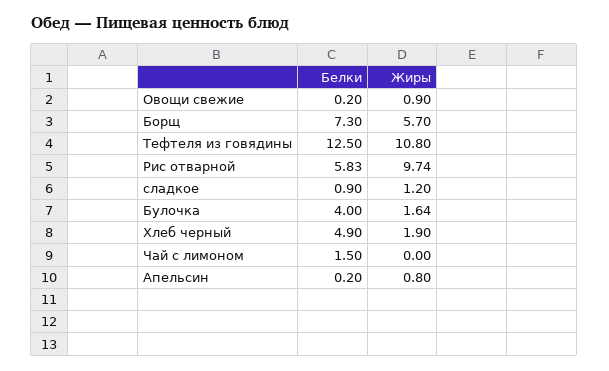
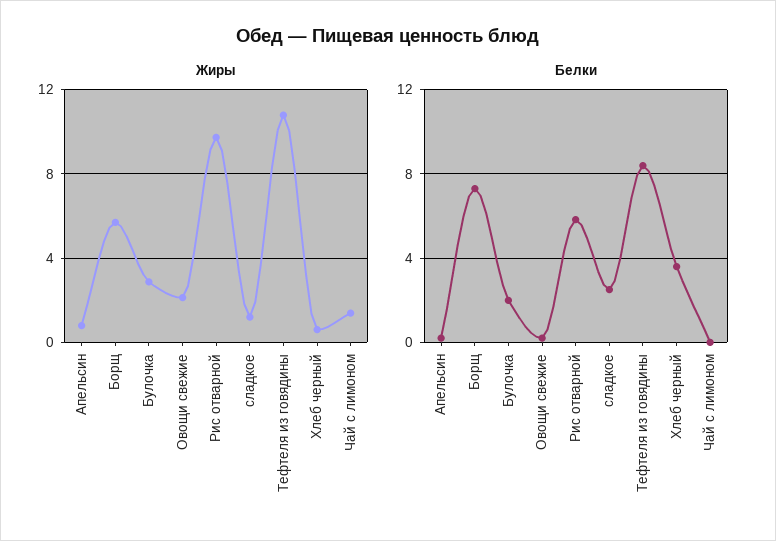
Жиры, Овощи свежие: 0.9 -> 2
Белки, Тефтеля из говядины: 12.5 -> 8.5
Белки, сладкое: 0.9 -> 2.5
Белки, Булочка: 4 -> 2
Жиры, Булочка: 1.64 -> 3
Белки, Хлеб черный: 4.9 -> 3.5
Жиры, Хлеб черный: 1.9 -> 0.5
Белки, Чай с лимоном: 1.5 -> 0
Жиры, Чай с лимоном: 0 -> 1.5

